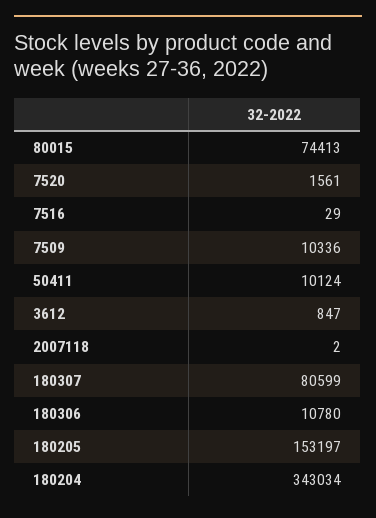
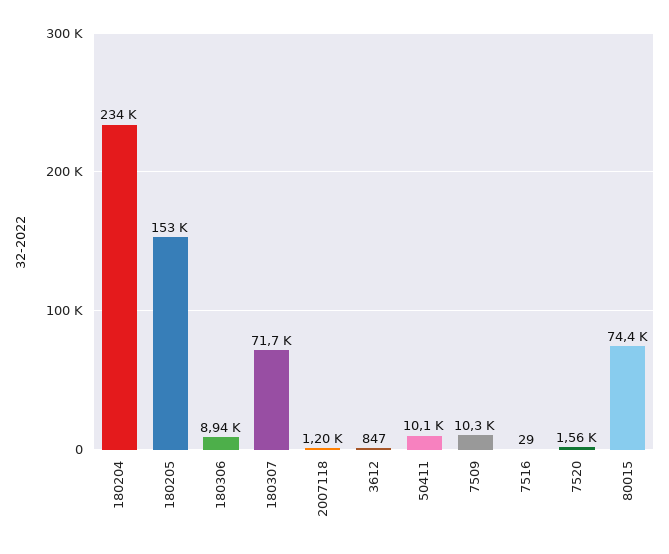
2007118: 2 -> 1200
180307: 80599 -> 71700
180306: 10780 -> 8940
180204: 343034 -> 234000

